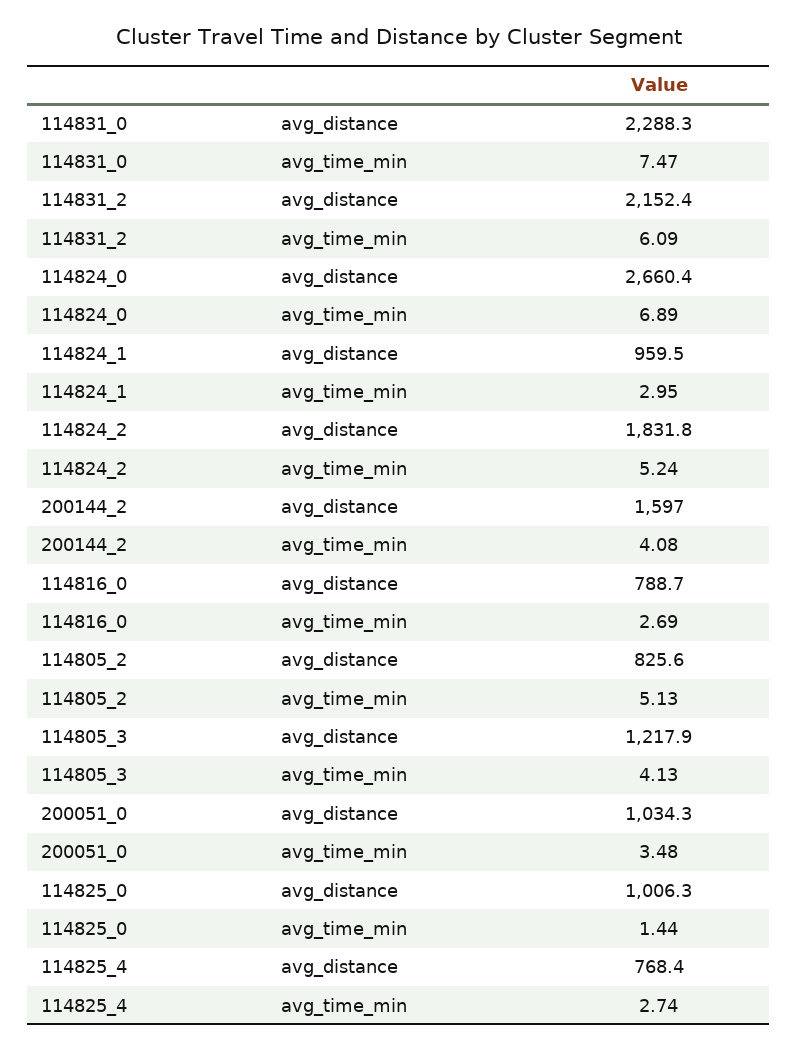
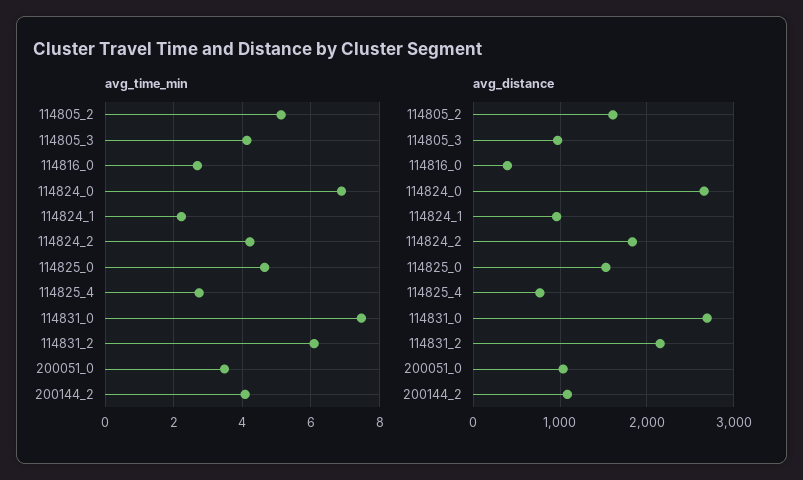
avg_distance, 114831_0: 2288.3 -> 2700
avg_time_min, 114824_1: 2.95 -> 2.2
avg_time_min, 114824_2: 5.24 -> 4.2
avg_distance, 200144_2: 1597 -> 1100
avg_distance, 114816_0: 788.7 -> 400
avg_distance, 114805_2: 825.6 -> 1600
avg_distance, 114805_3: 1217.9 -> 1000
avg_distance, 114825_0: 1006.3 -> 1500
avg_time_min, 114825_0: 1.44 -> 4.6

